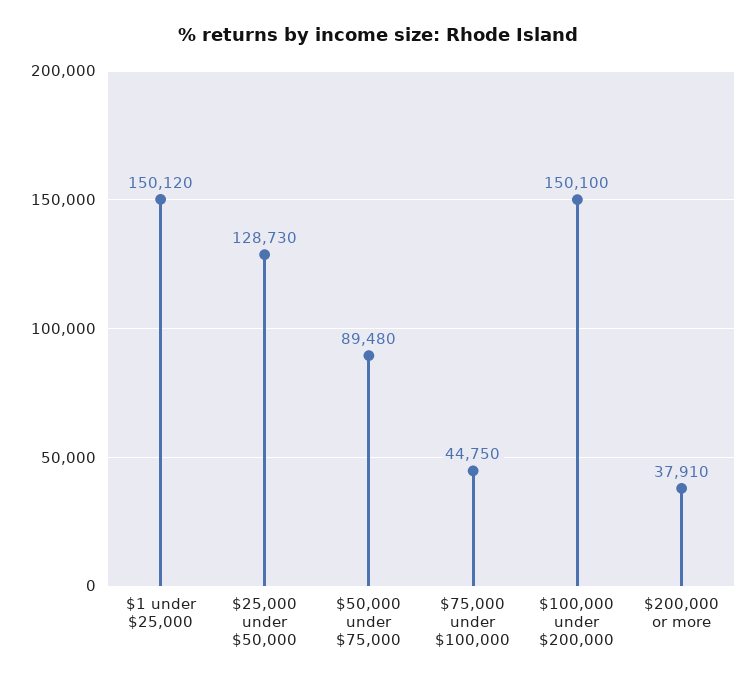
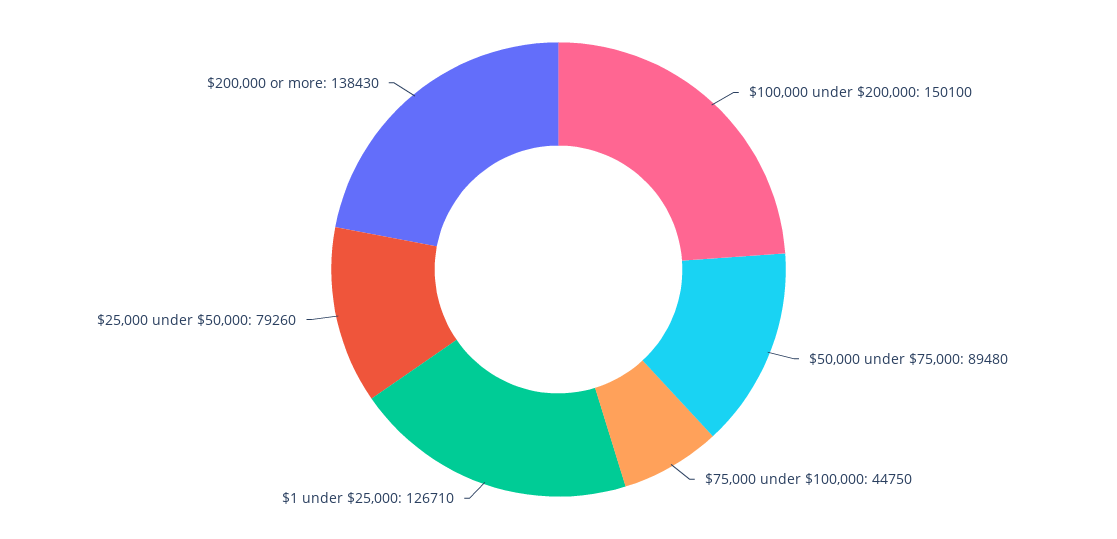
$1 under $25,000: 150120 -> 126710
$25,000 under $50,000: 128730 -> 79260
$200,000 or more: 37910 -> 138430

